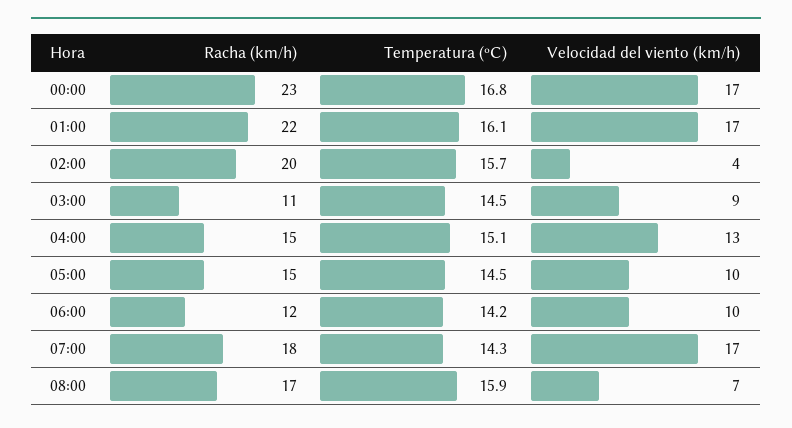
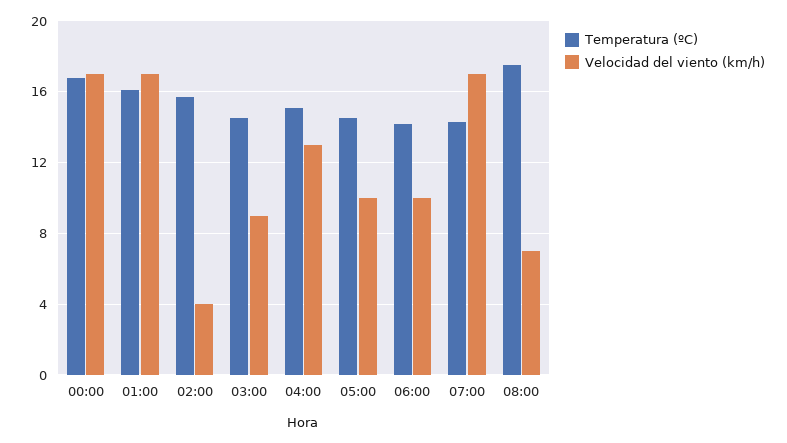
Racha (km/h), 00:00: 23 -> none
Racha (km/h), 01:00: 22 -> none
Racha (km/h), 02:00: 20 -> none
Racha (km/h), 03:00: 11 -> none
Racha (km/h), 04:00: 15 -> none
Racha (km/h), 05:00: 15 -> none
Racha (km/h), 06:00: 12 -> none
Racha (km/h), 07:00: 18 -> none
Racha (km/h), 08:00: 17 -> none
Temperatura (ºC), 08:00: 15.9 -> 17.5

